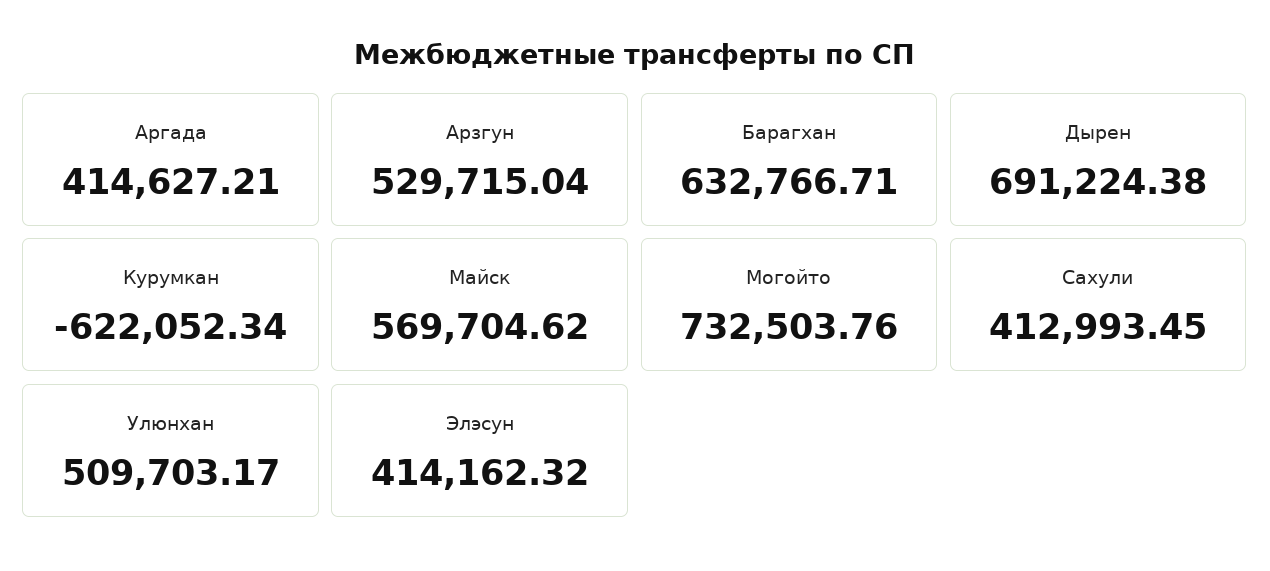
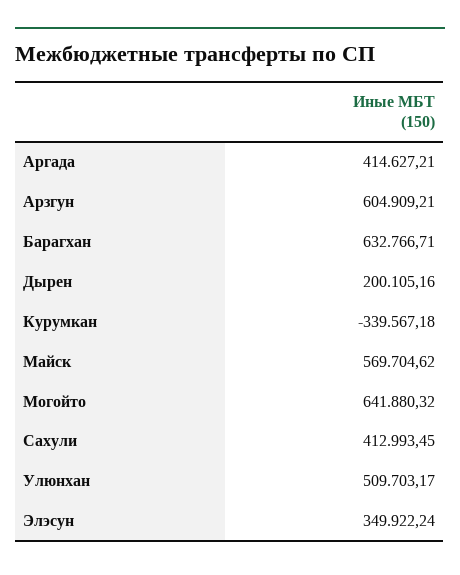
Арзгун: 529715.04 -> 604909.21
Дырен: 691224.38 -> 200105.16
Курумкан: -622052.34 -> -339567.18
Могойто: 732503.76 -> 641880.32
Элэсун: 414162.32 -> 349922.24

